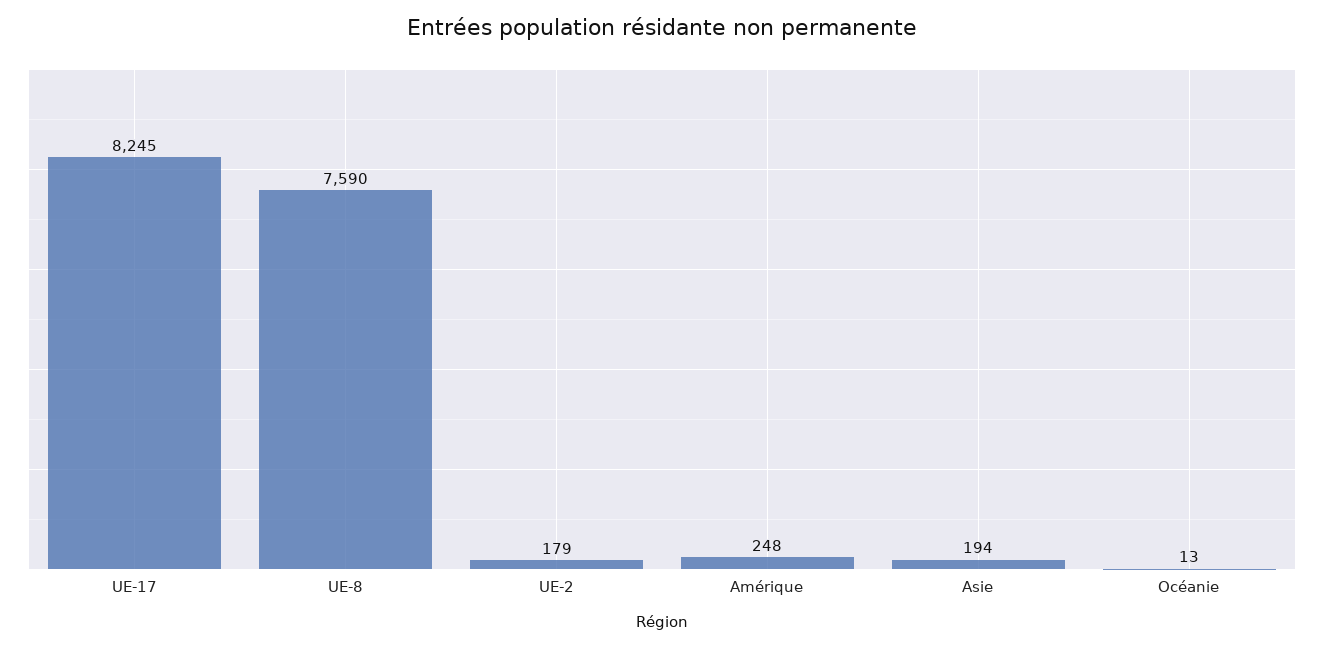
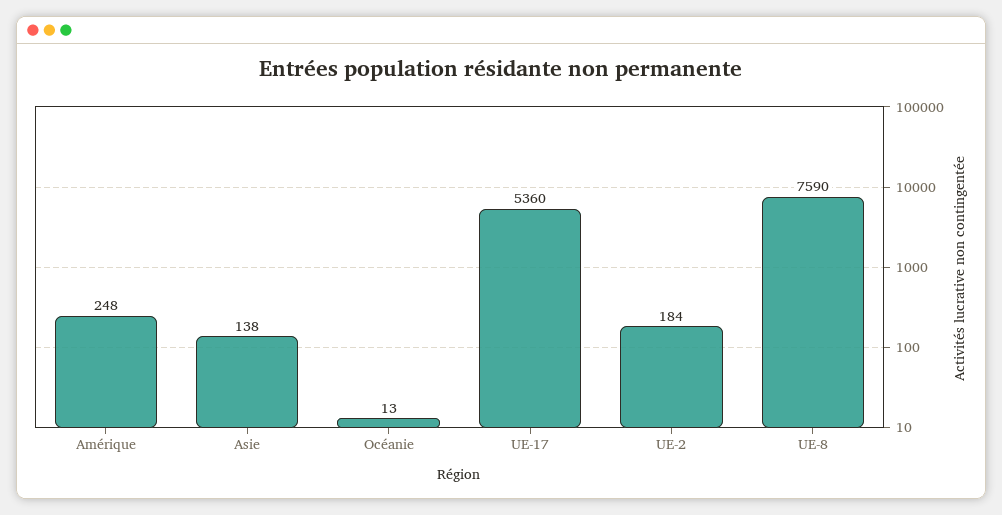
UE-17: 8245 -> 5360
UE-2: 179 -> 184
Asie: 194 -> 138

